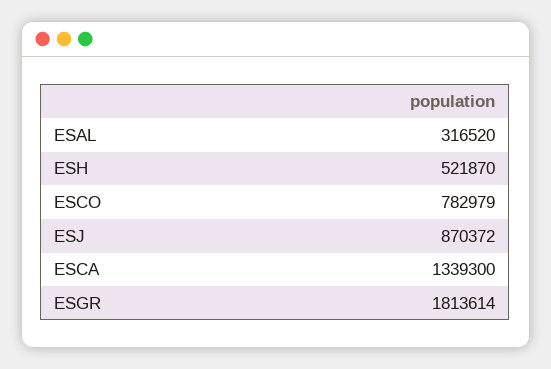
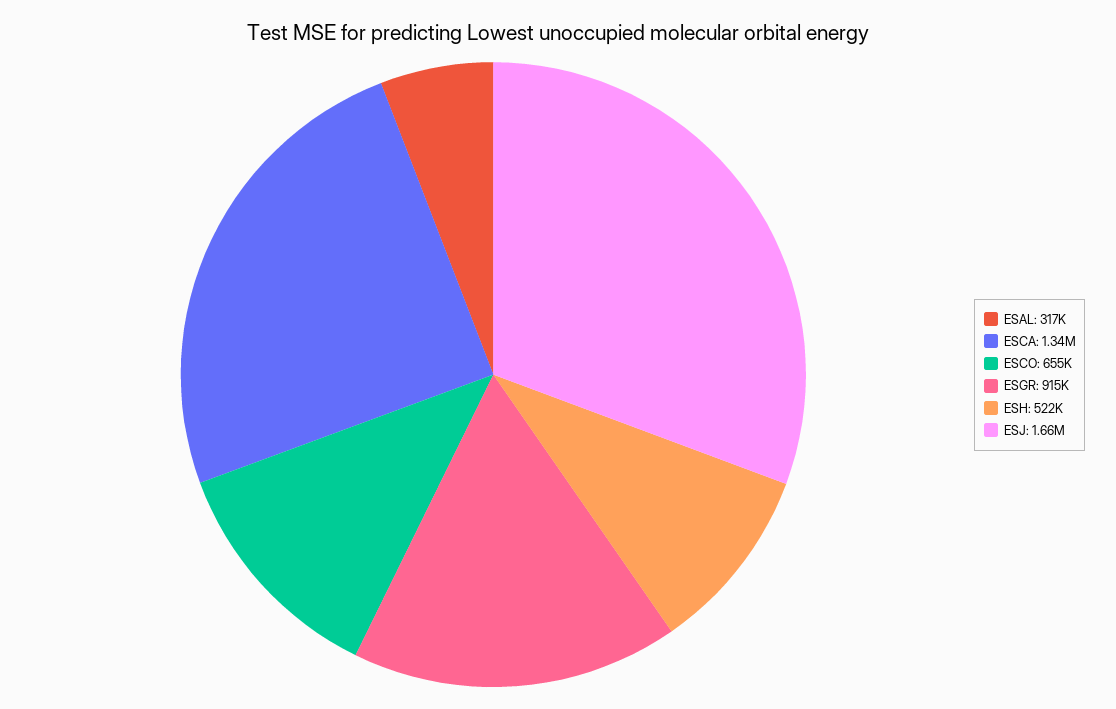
ESCO: 782979 -> 655000
ESJ: 870372 -> 1660000
ESGR: 1813614 -> 915000

